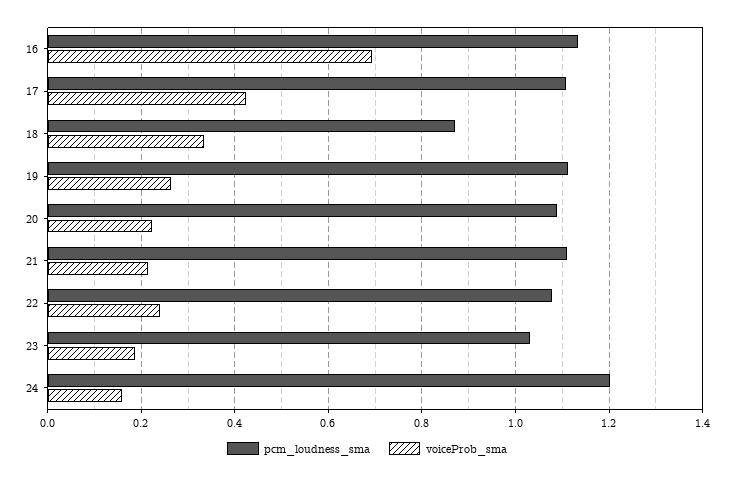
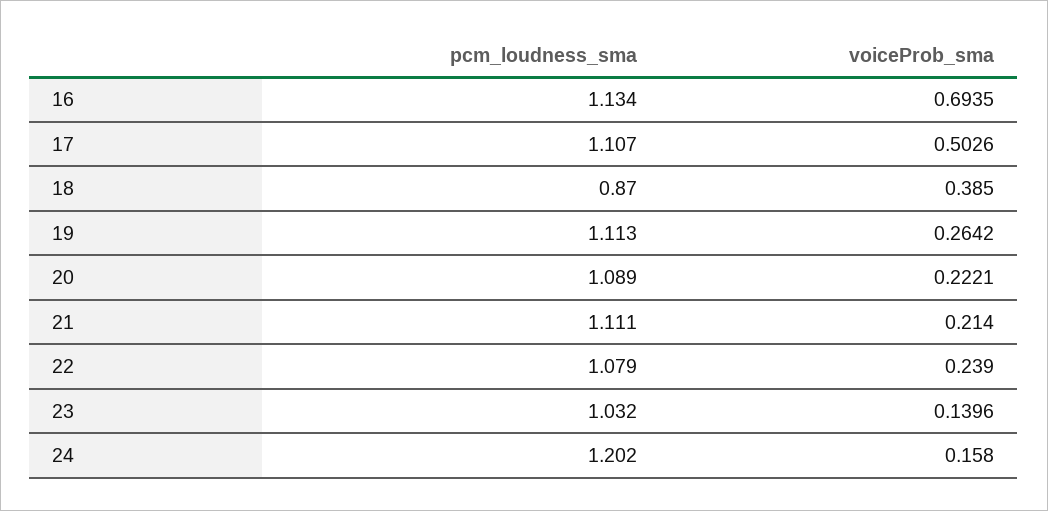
voiceProb_sma, 17: 0.42 -> 0.5026
voiceProb_sma, 18: 0.34 -> 0.385
voiceProb_sma, 23: 0.18 -> 0.1396

